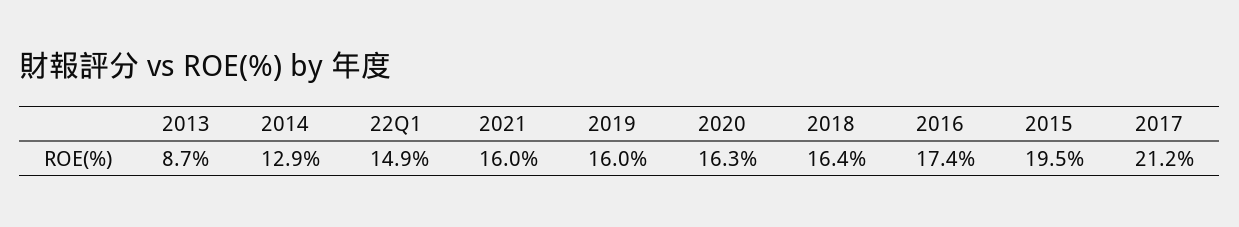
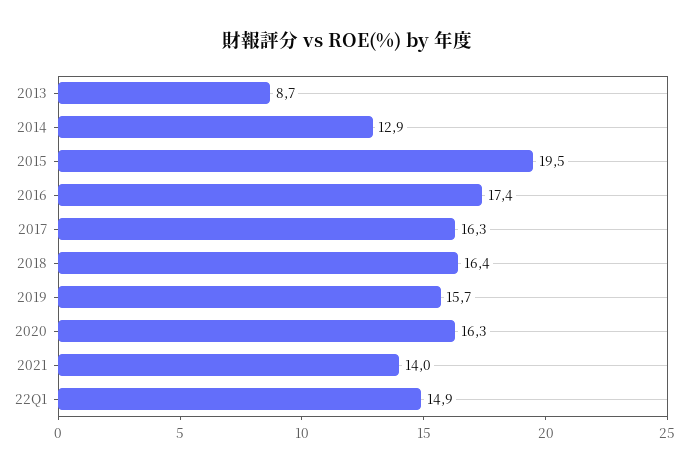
2021: 16 -> 14
2019: 16 -> 15.7
2017: 21.2 -> 16.3

